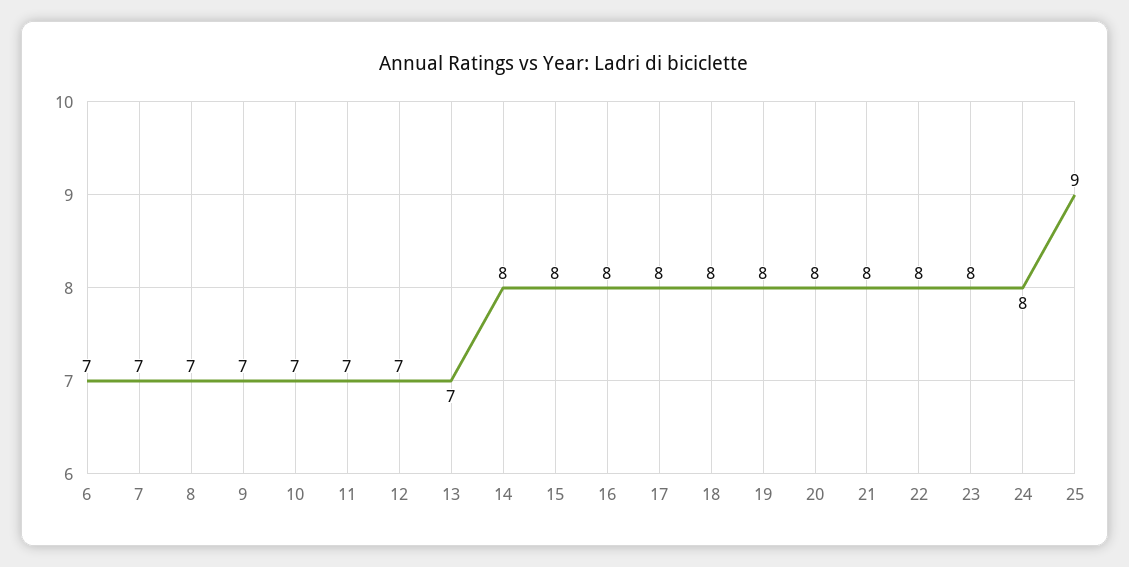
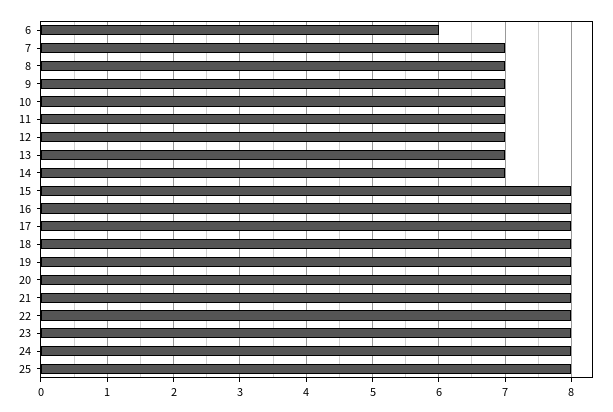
6: 7 -> 6
14: 8 -> 7
25: 9 -> 8

